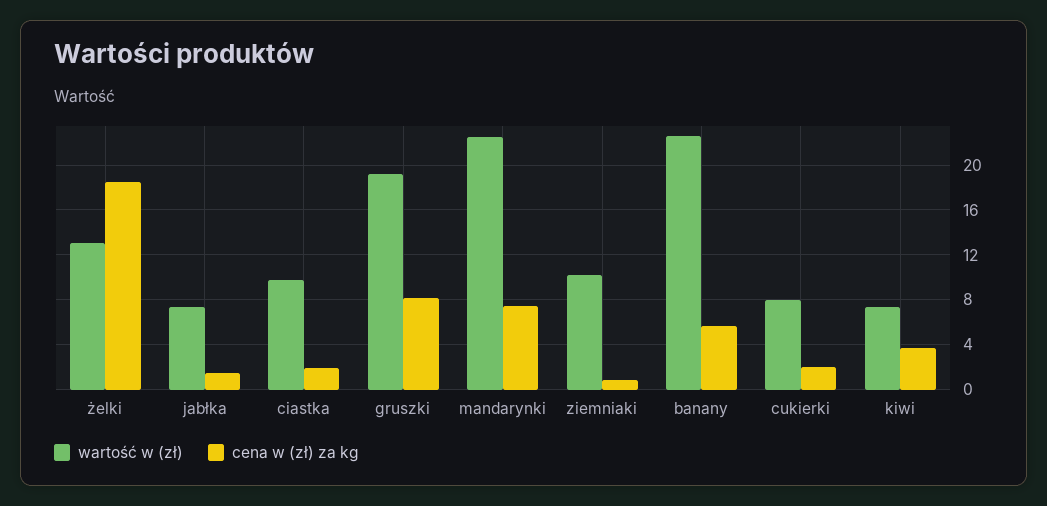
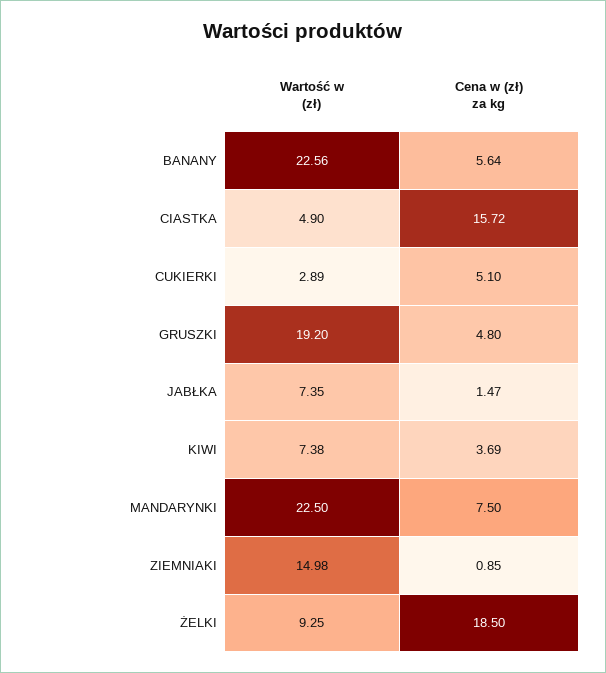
wartość w (zł), żelki: 13 -> 9.25
wartość w (zł), ciastka: 10 -> 4.9
cena w (zł) za kg, ciastka: 2 -> 15.72
cena w (zł) za kg, gruszki: 8 -> 4.8
wartość w (zł), ziemniaki: 10 -> 14.98
wartość w (zł), cukierki: 8 -> 2.89
cena w (zł) za kg, cukierki: 2 -> 5.1

